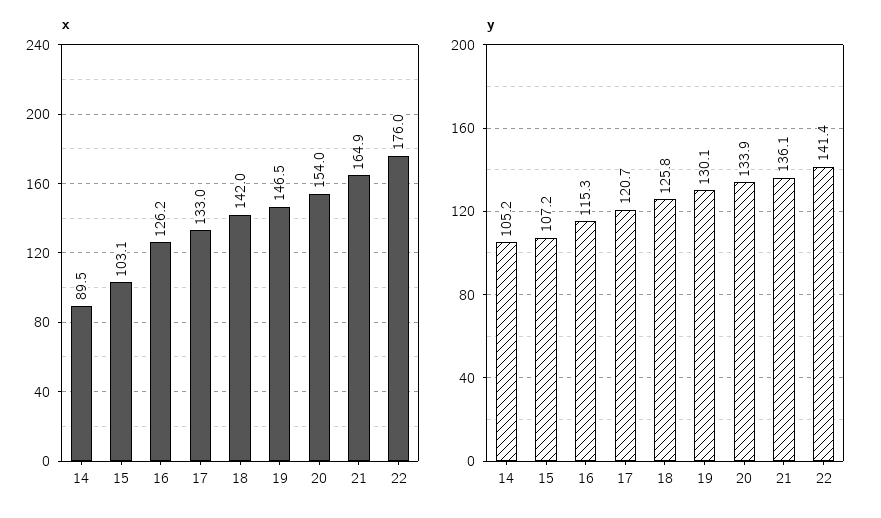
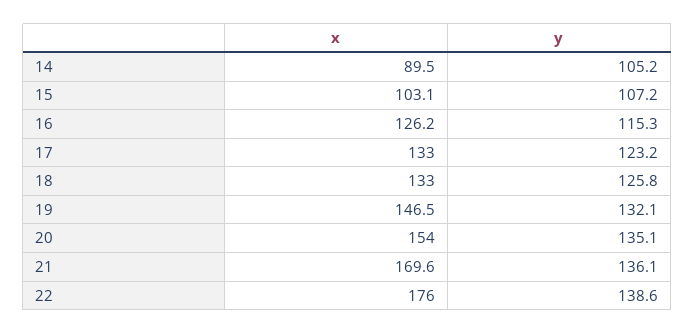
x, 18: 142 -> 133
x, 21: 164.9 -> 169.6
y, 17: 120.7 -> 123.2
y, 19: 130.1 -> 132.1
y, 20: 133.9 -> 135.1
y, 22: 141.4 -> 138.6

